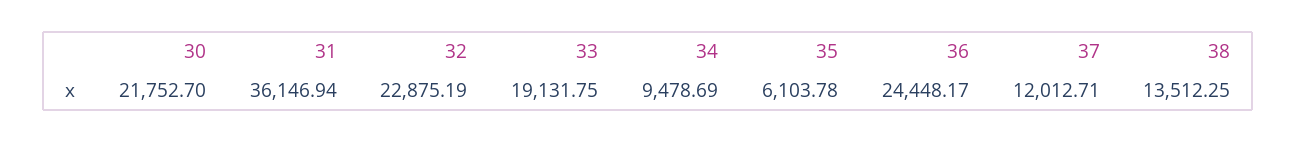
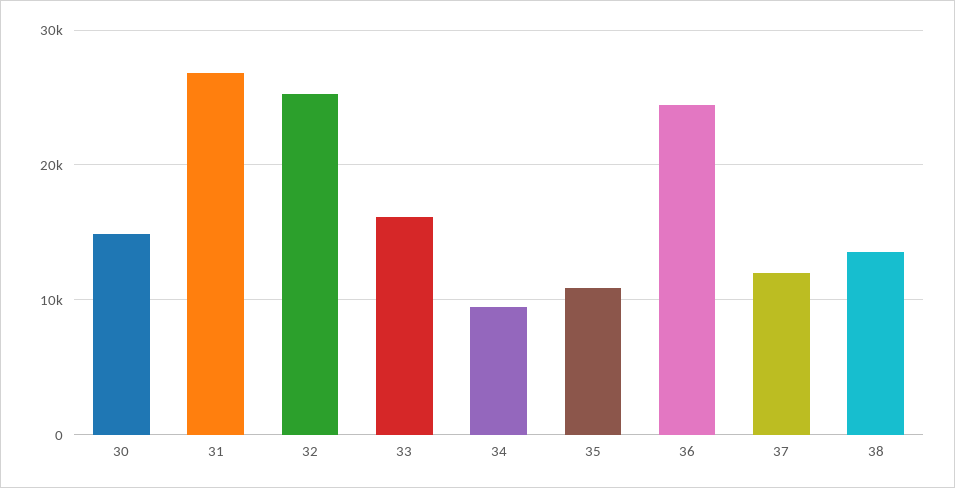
30: 21752.7 -> 15000
31: 36146.94 -> 27000
32: 22875.19 -> 25000
33: 19131.75 -> 16000
35: 6103.78 -> 11000

